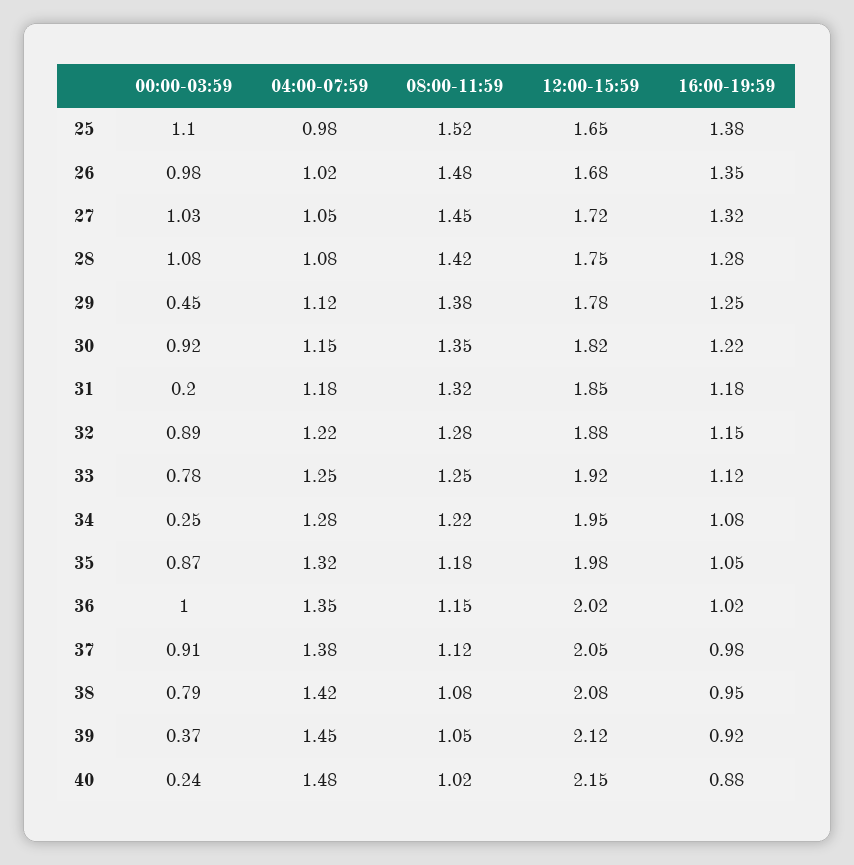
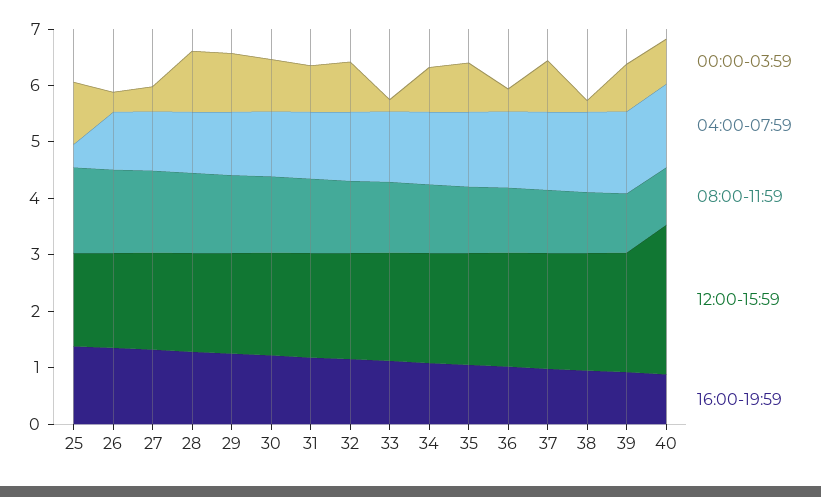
04:00-07:59, 25: 0.98 -> 0.4
00:00-03:59, 26: 0.98 -> 0.4
00:00-03:59, 27: 1.03 -> 0.4
00:00-03:59, 29: 0.45 -> 1
00:00-03:59, 31: 0.2 -> 0.8
00:00-03:59, 33: 0.78 -> 0.2
00:00-03:59, 34: 0.25 -> 0.8
00:00-03:59, 36: 1 -> 0.4
00:00-03:59, 38: 0.79 -> 0.2
00:00-03:59, 39: 0.37 -> 0.8
00:00-03:59, 40: 0.24 -> 0.8
12:00-15:59, 40: 2.15 -> 2.6

